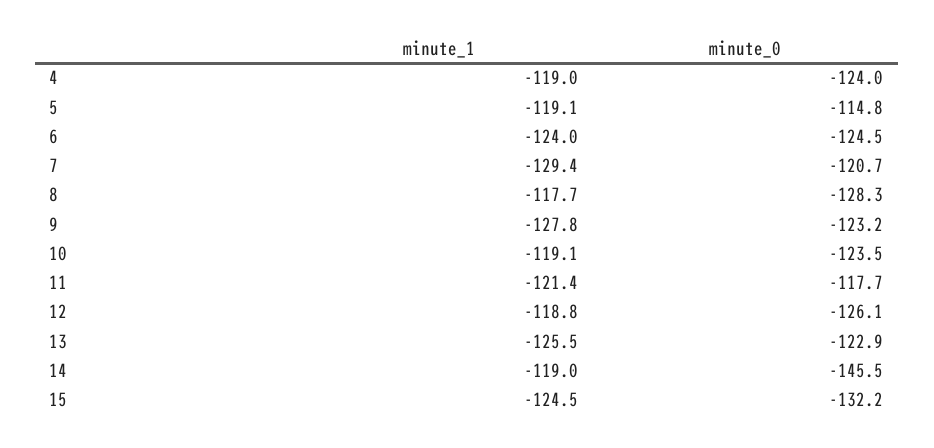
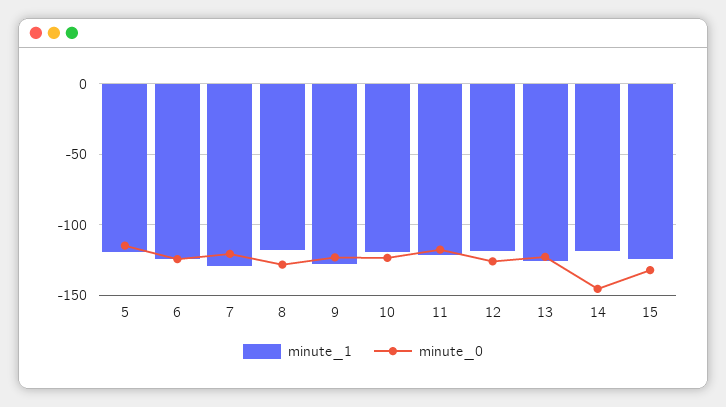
minute_1, 4: -119 -> none
minute_0, 4: -124 -> none

